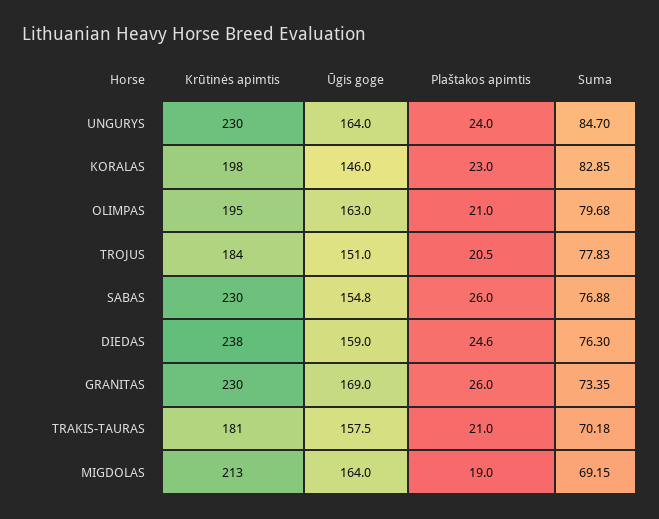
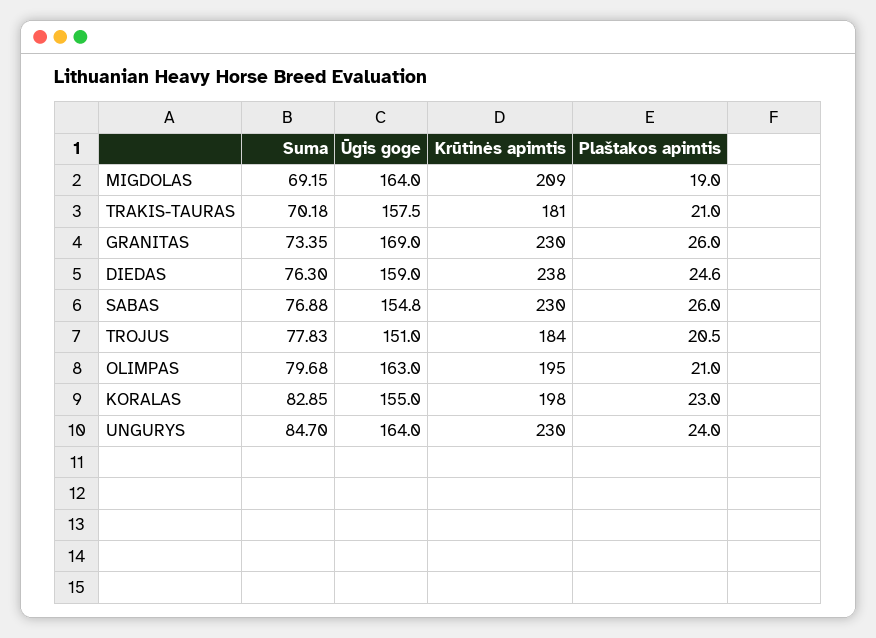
Ūgis goge, KORALAS: 146 -> 155
Krūtinės apimtis, MIGDOLAS: 213 -> 209

